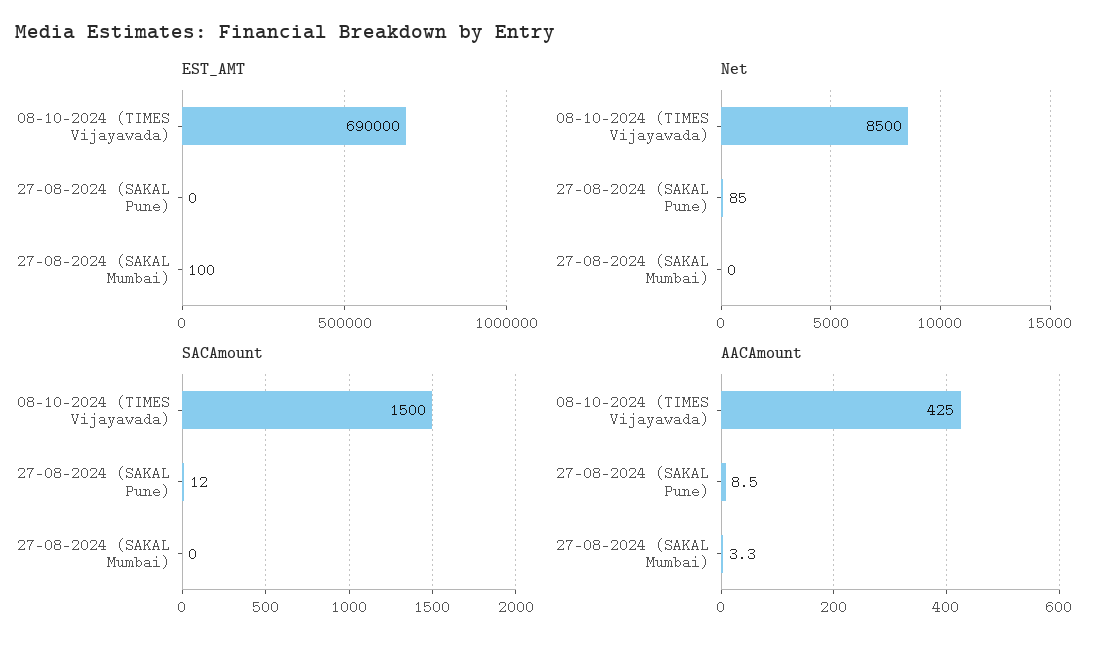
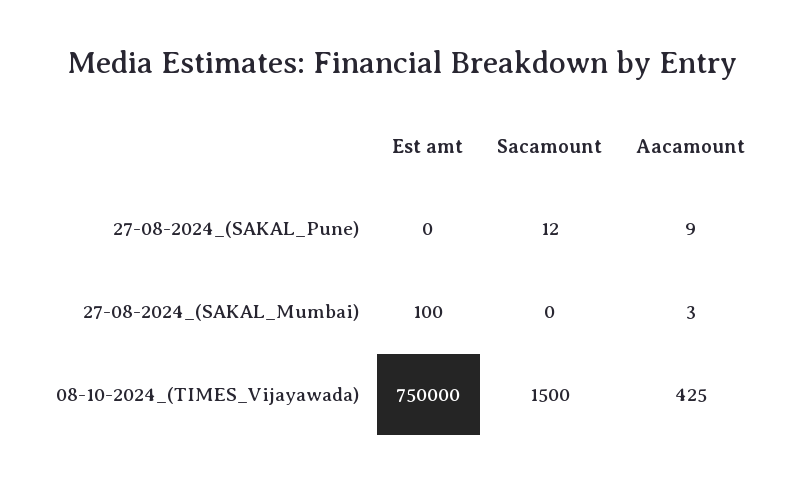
EST_AMT, 08-10-2024 (TIMES Vijayawada): 690000 -> 750000
Net, 08-10-2024 (TIMES Vijayawada): 8500 -> none
Net, 27-08-2024 (SAKAL Pune): 85 -> none
Net, 27-08-2024 (SAKAL Mumbai): 0 -> none

